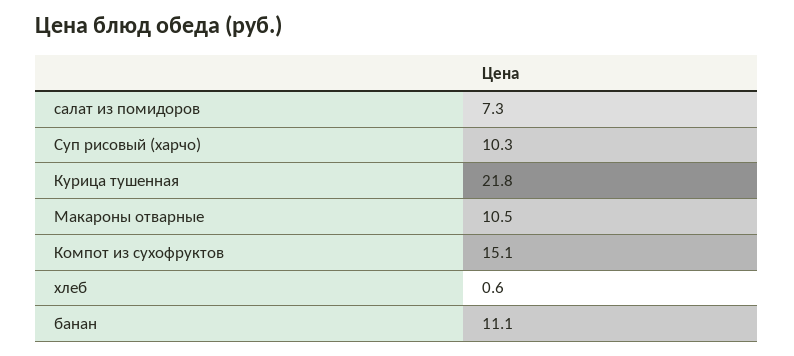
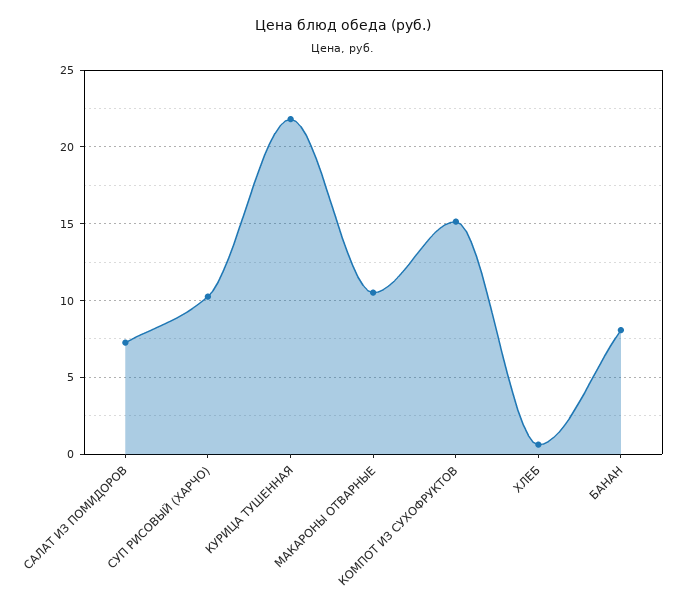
банан: 11.1 -> 8

